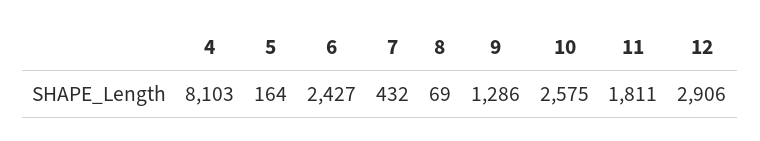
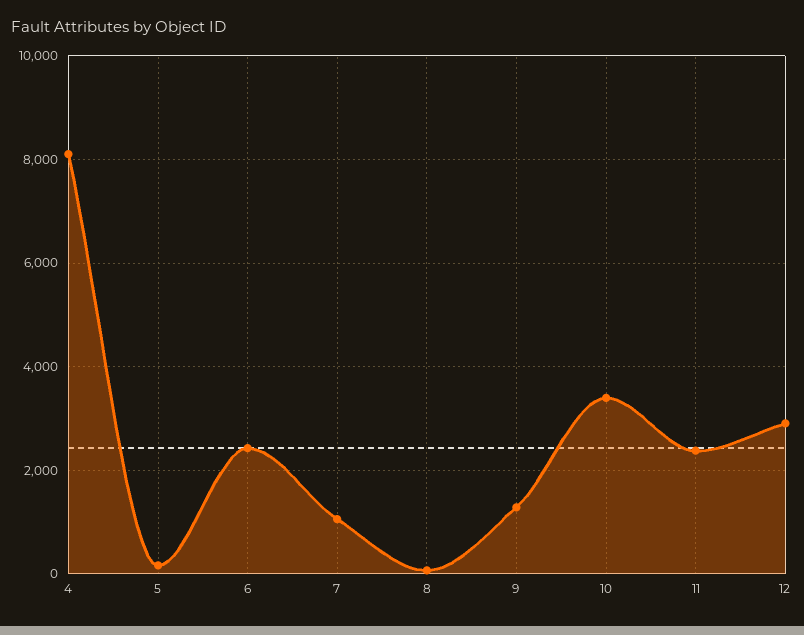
7: 432 -> 1000
10: 2575 -> 3400
11: 1811 -> 2400

